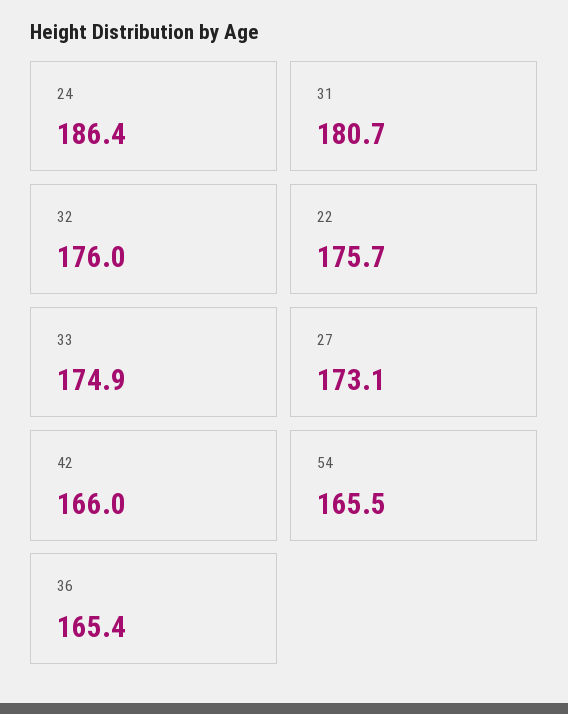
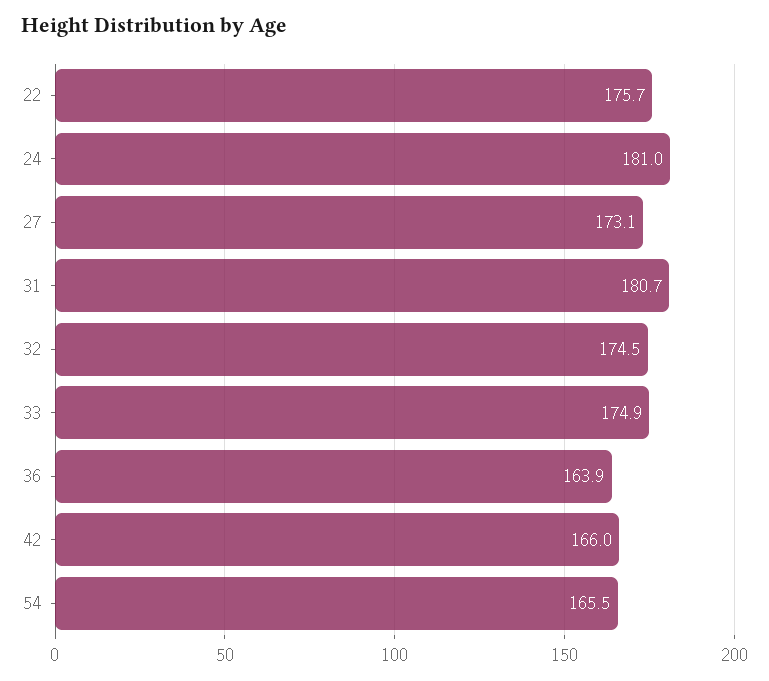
24: 186.4 -> 181
32: 176 -> 174.5
36: 165.4 -> 163.9

